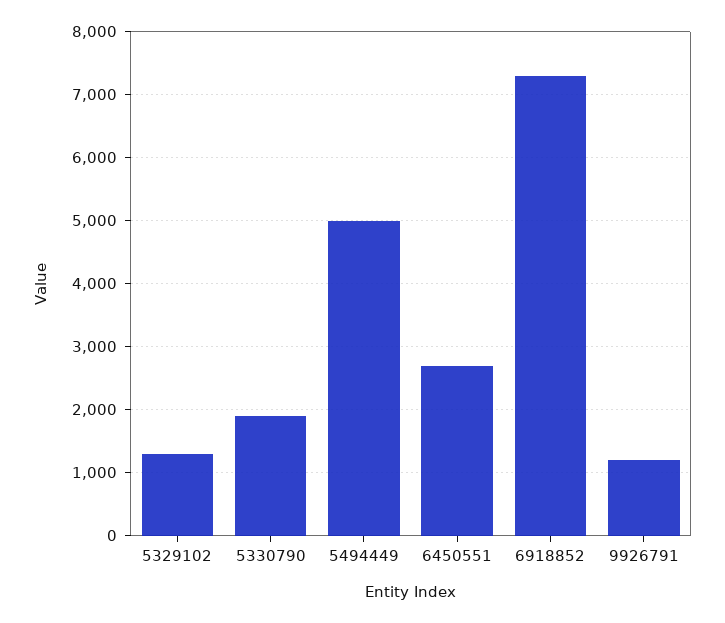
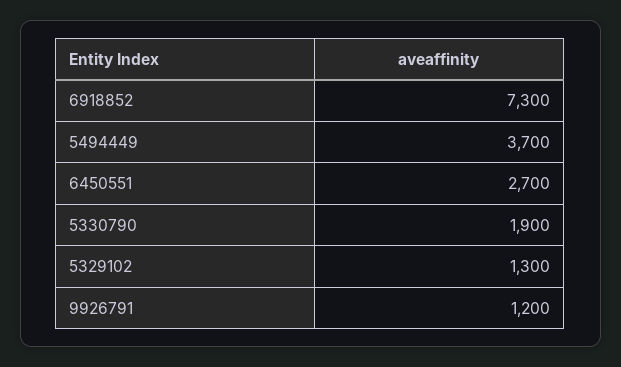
5494449: 5000 -> 3700

